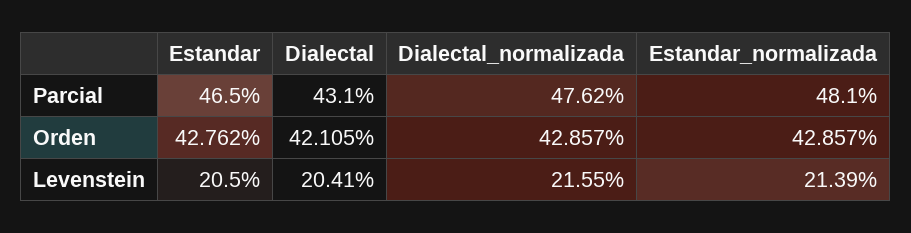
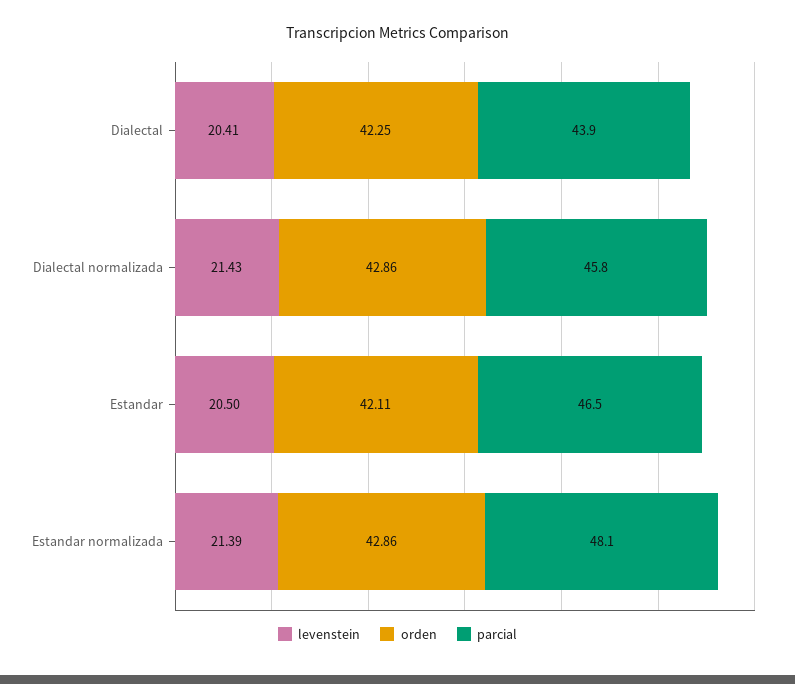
Parcial, Dialectal: 43.1 -> 43.9
Parcial, Dialectal_normalizada: 47.62 -> 45.8
Orden, Estandar: 42.762 -> 42.11
Orden, Dialectal: 42.105 -> 42.25
Levenstein, Dialectal_normalizada: 21.55 -> 21.43

